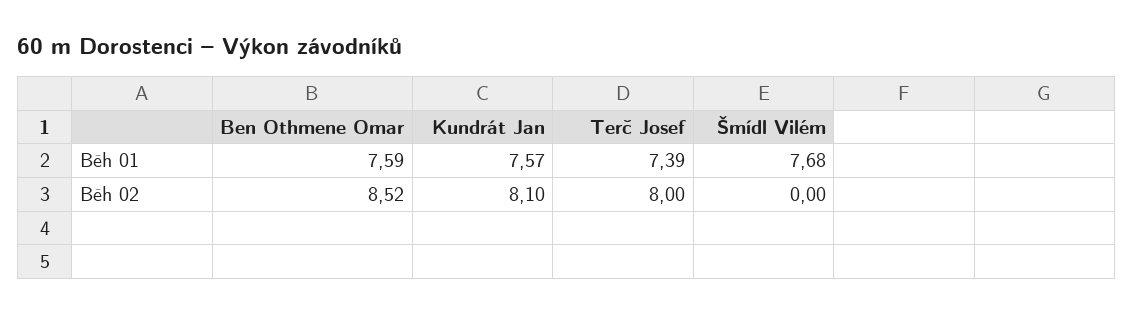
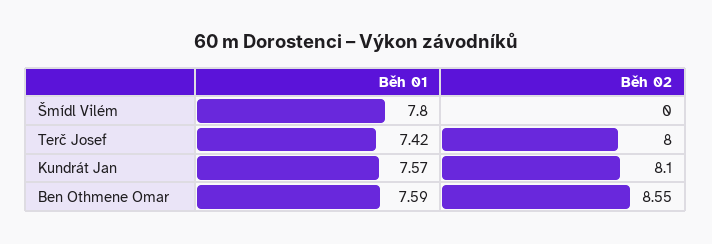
Terč Josef, Běh 01: 7.39 -> 7.42
Šmídl Vilém, Běh 01: 7.68 -> 7.8
Ben Othmene Omar, Běh 02: 8.52 -> 8.55

